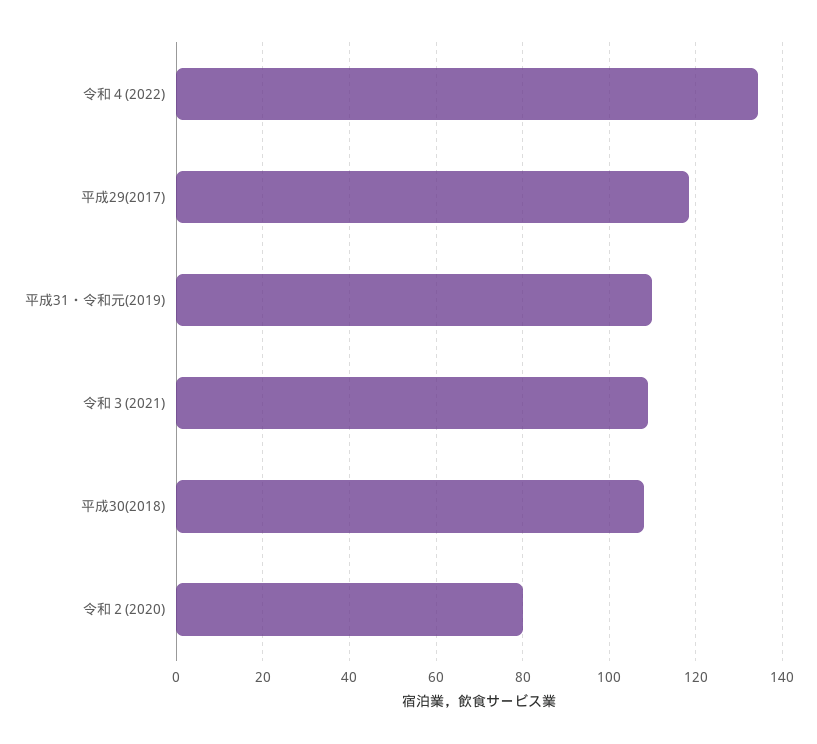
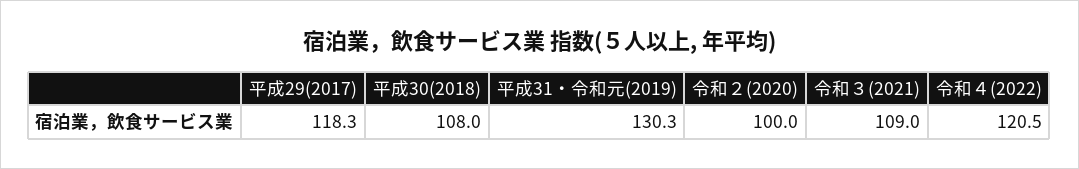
令和４(2022): 134 -> 120.5
平成31・令和元(2019): 110 -> 130.3
令和２(2020): 80 -> 100

